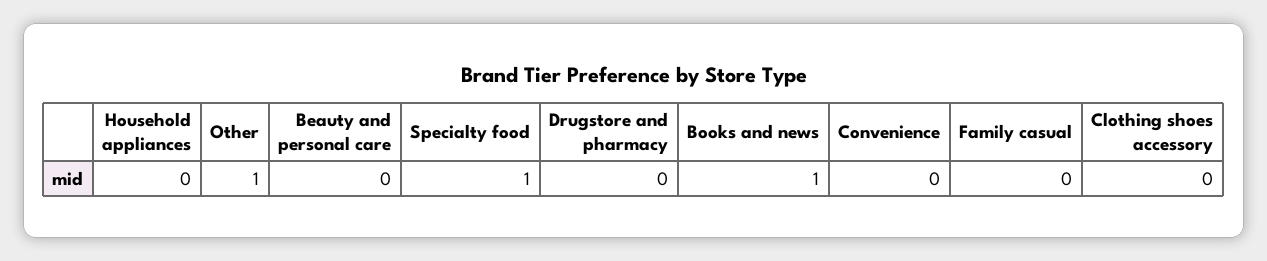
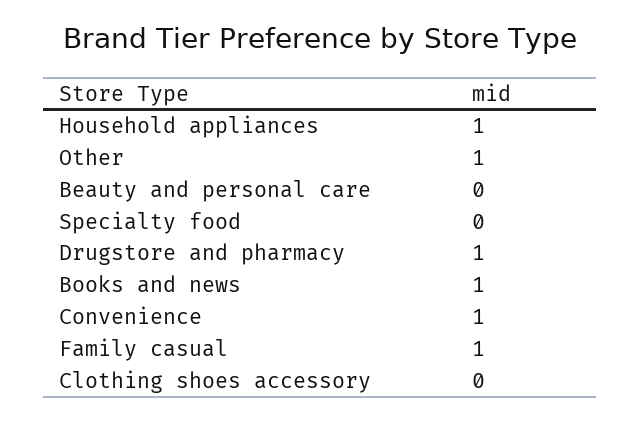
Household appliances: 0 -> 1
Specialty food: 1 -> 0
Drugstore and pharmacy: 0 -> 1
Convenience: 0 -> 1
Family casual: 0 -> 1

